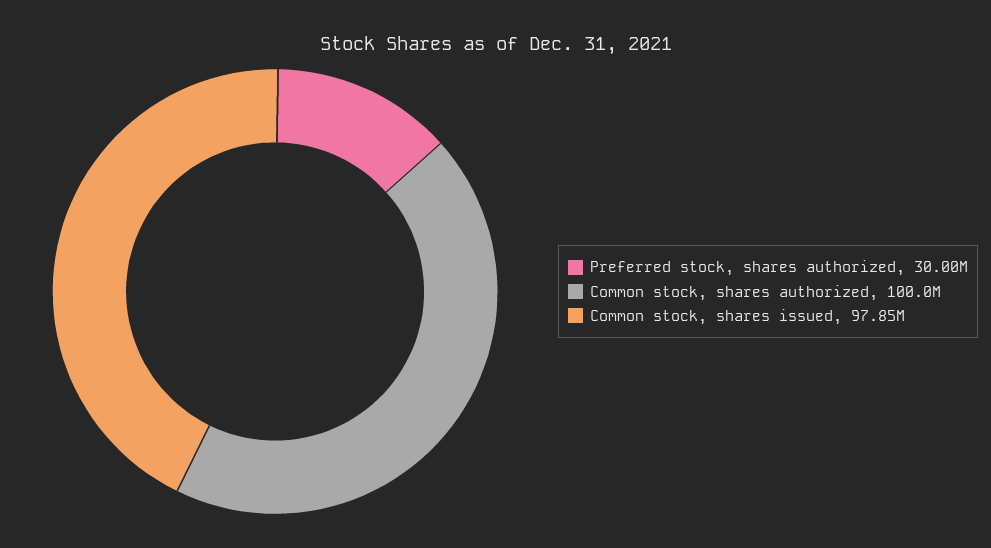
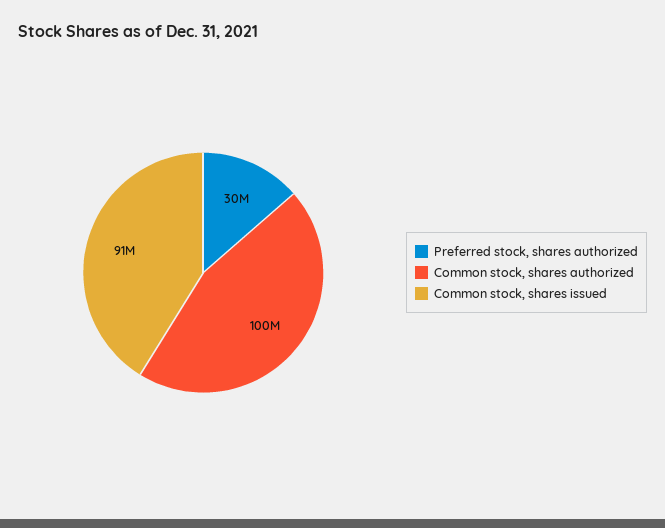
Common stock, shares issued: 97850000 -> 91000000

